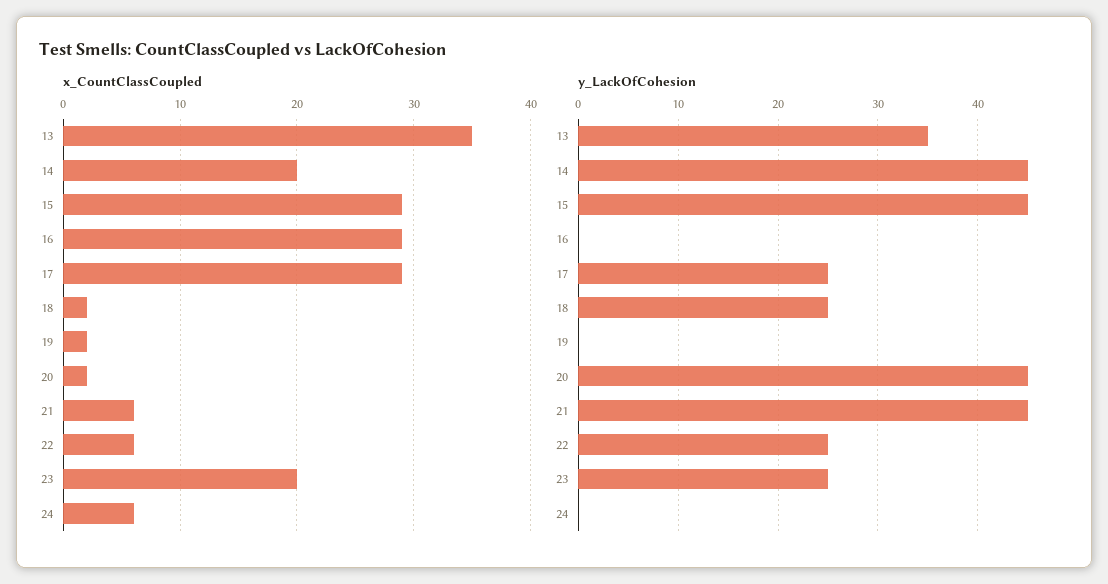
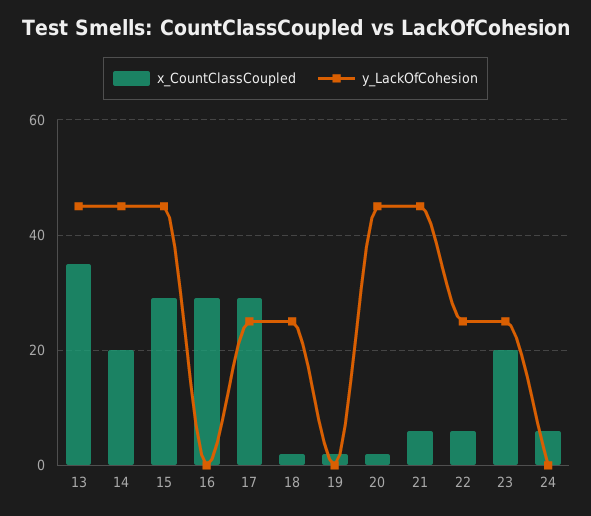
y_LackOfCohesion, 13: 35 -> 45

